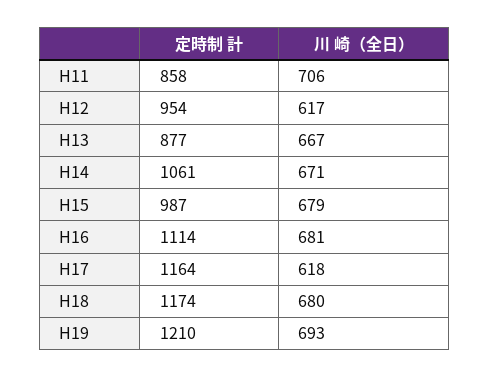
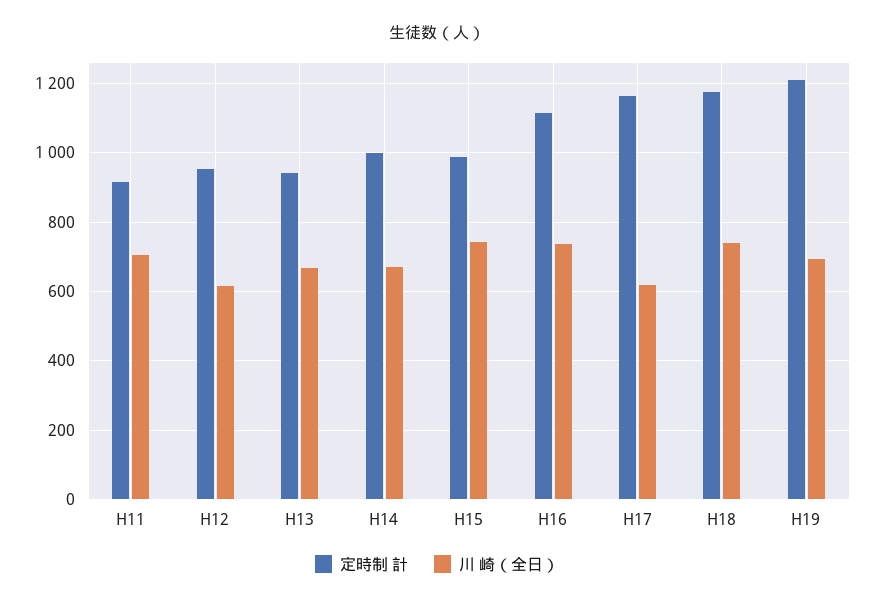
定時制 計, H11: 858 -> 920
定時制 計, H13: 877 -> 940
定時制 計, H14: 1061 -> 1000
川 崎（全日）, H15: 679 -> 740
川 崎（全日）, H16: 681 -> 740
川 崎（全日）, H18: 680 -> 740

